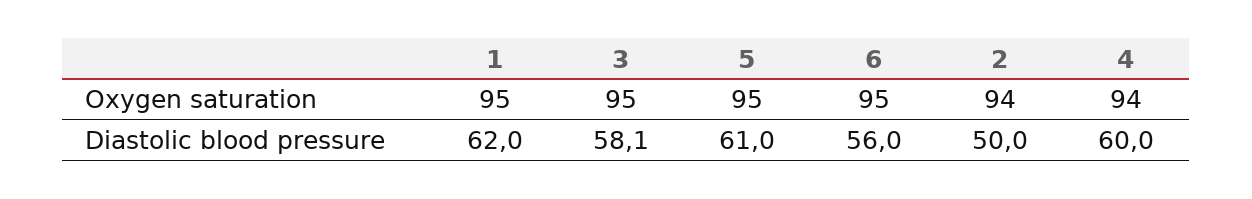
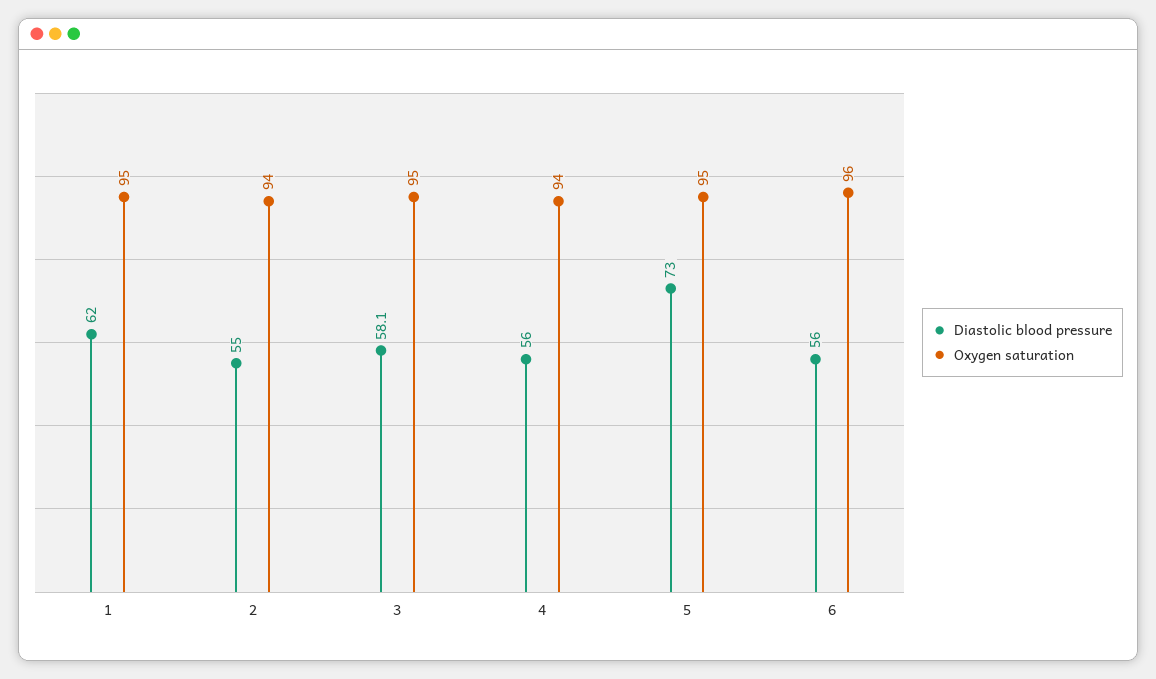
Oxygen saturation, 6: 95 -> 96
Diastolic blood pressure, 5: 61 -> 73
Diastolic blood pressure, 2: 50 -> 55
Diastolic blood pressure, 4: 60 -> 56

